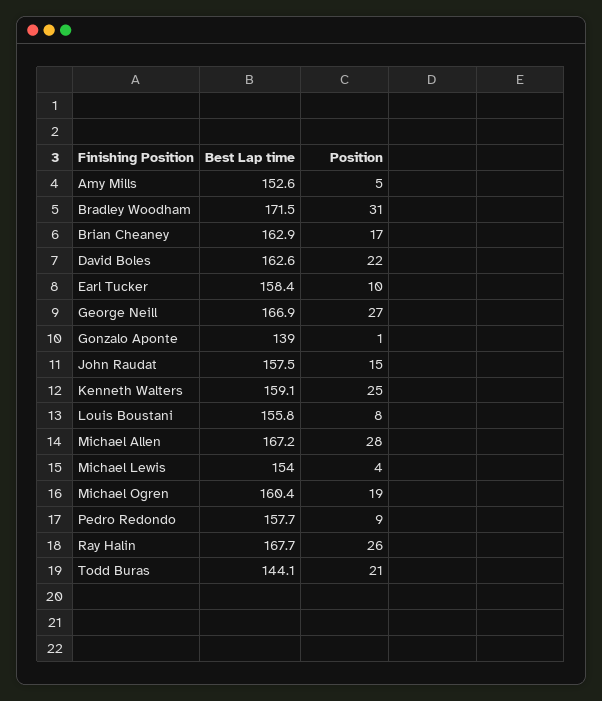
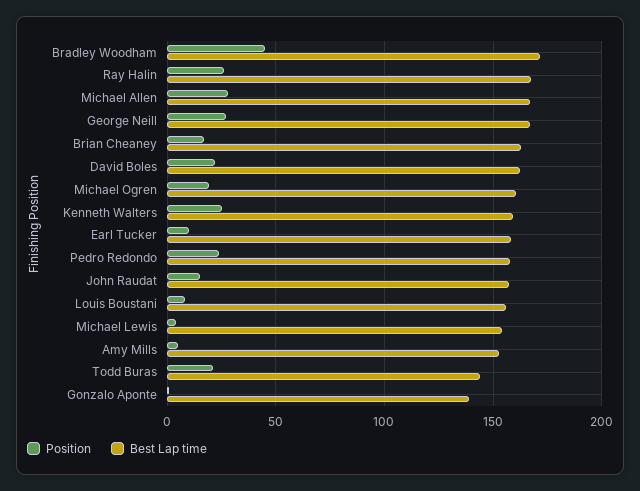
Position, Bradley Woodham: 31 -> 45
Position, Pedro Redondo: 9 -> 25

